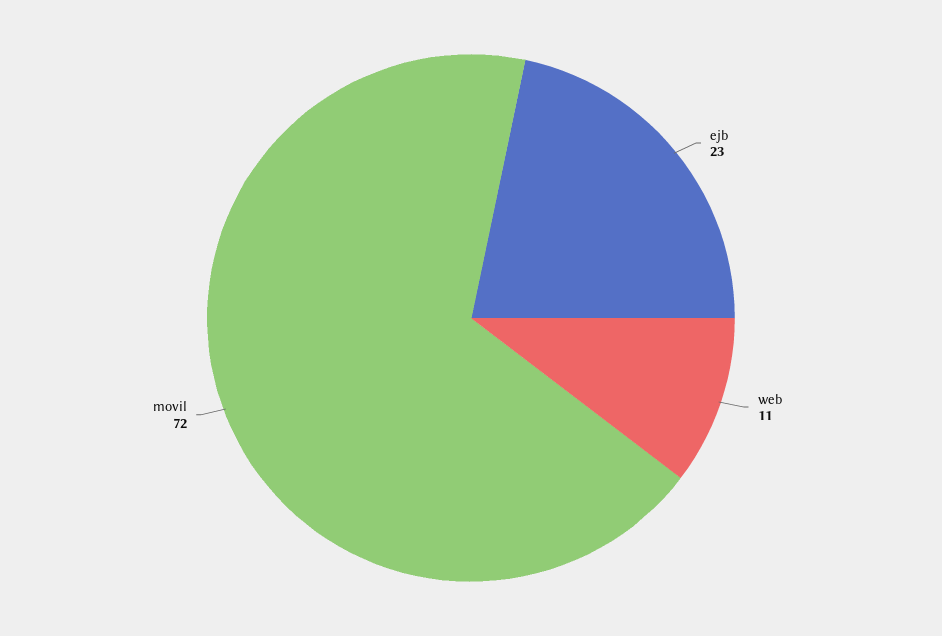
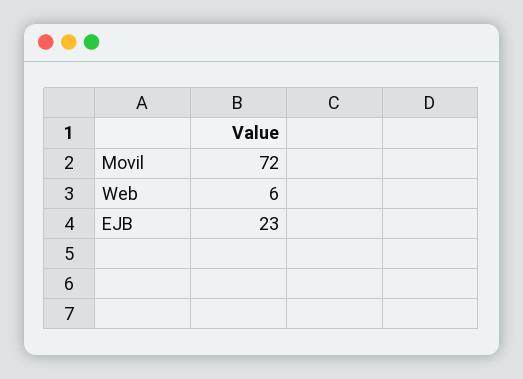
web: 11 -> 6

